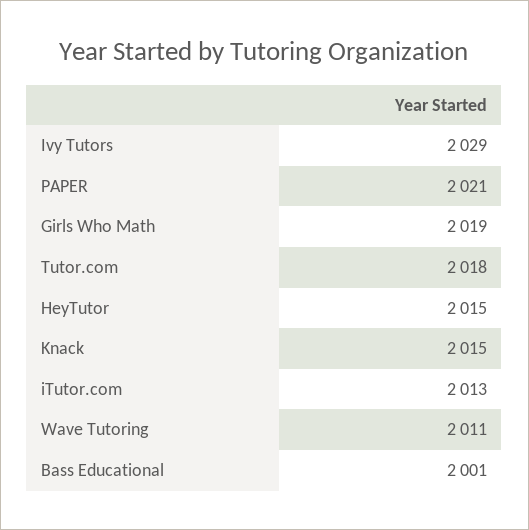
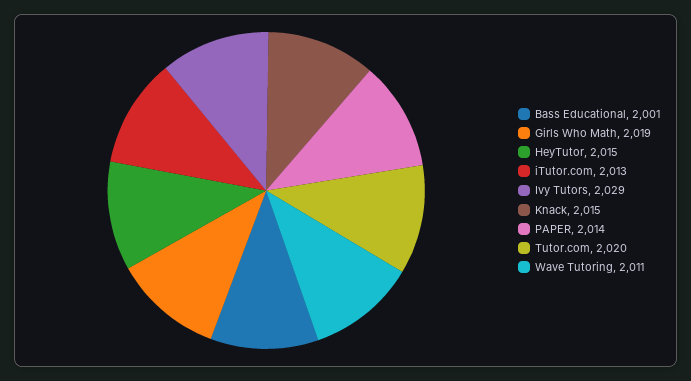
PAPER: 2021 -> 2014
Tutor.com: 2018 -> 2020

